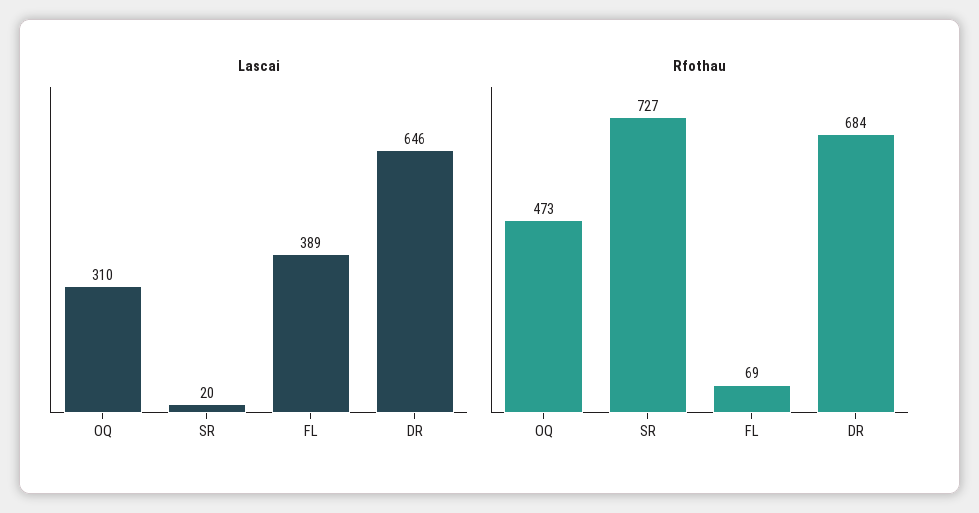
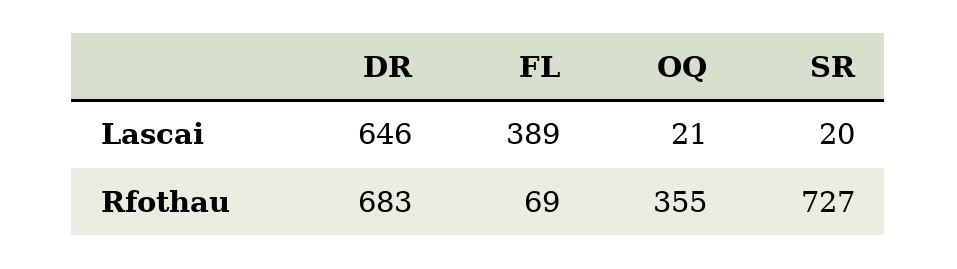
Lascai, OQ: 310 -> 21
Rfothau, OQ: 473 -> 355
Rfothau, DR: 684 -> 683

